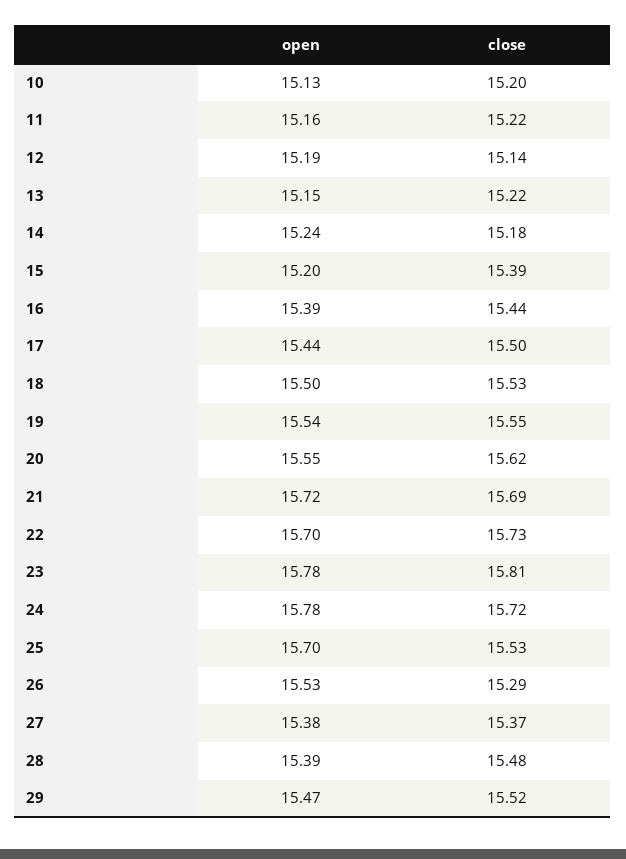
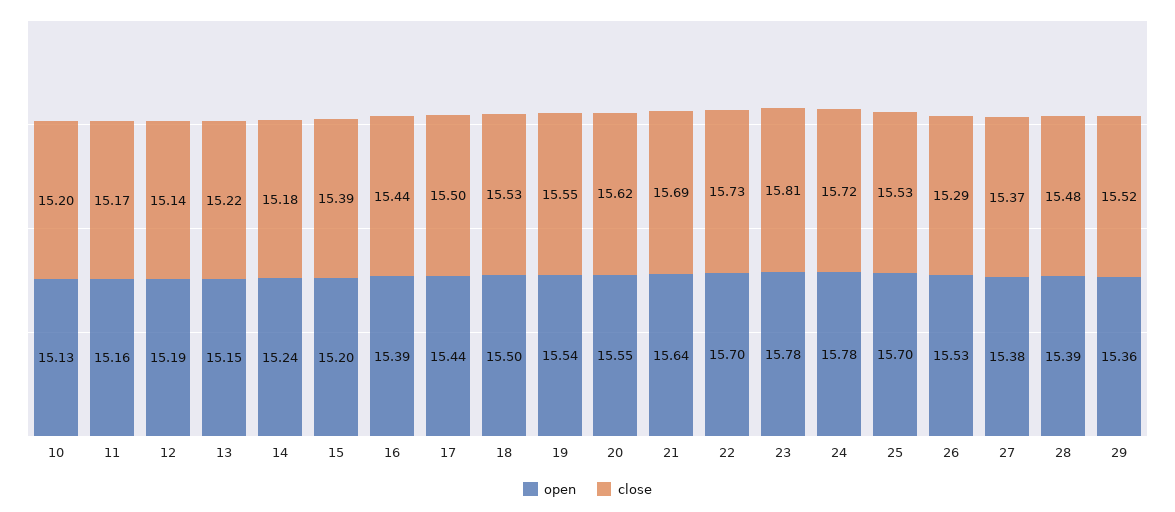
close, 11: 15.22 -> 15.17
open, 21: 15.72 -> 15.64
open, 29: 15.47 -> 15.36

